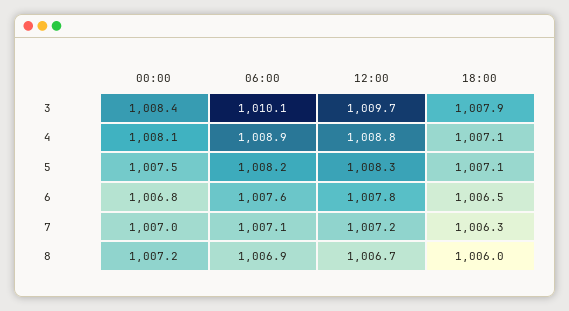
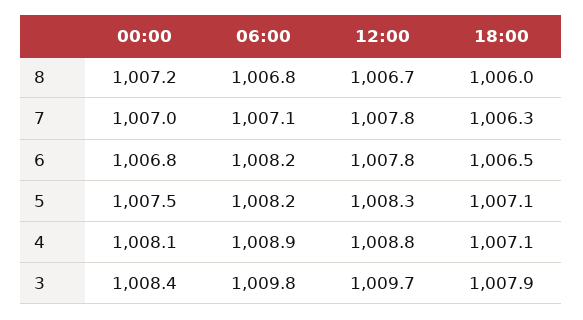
06:00, 3: 1010.1 -> 1009.8
06:00, 6: 1007.6 -> 1008.2
12:00, 7: 1007.2 -> 1007.8
06:00, 8: 1006.9 -> 1006.8

